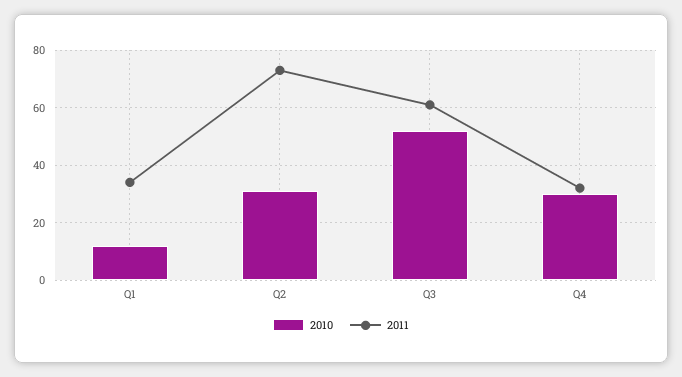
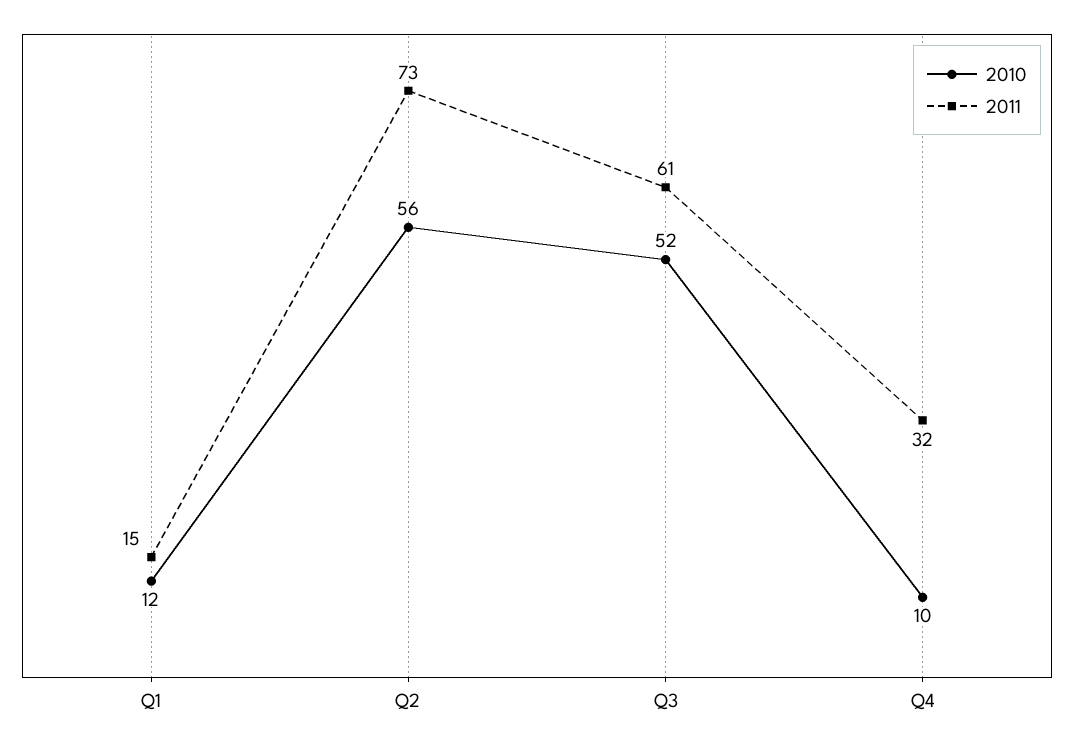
2011, Q1: 35 -> 15
2010, Q2: 30 -> 56
2010, Q4: 30 -> 10

